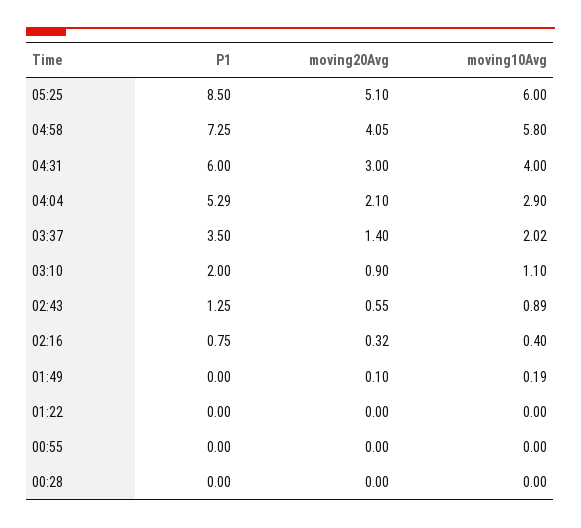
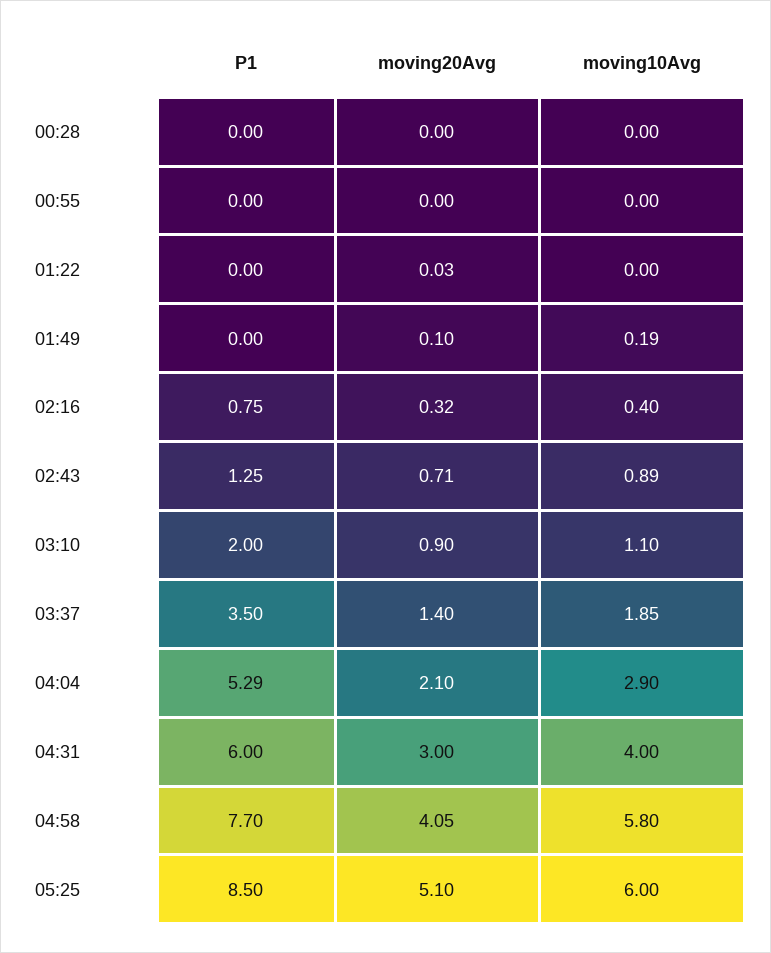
P1, 04:58: 7.25 -> 7.7
moving10Avg, 03:37: 2.02 -> 1.85
moving20Avg, 02:43: 0.55 -> 0.71
moving20Avg, 01:22: 0 -> 0.03

